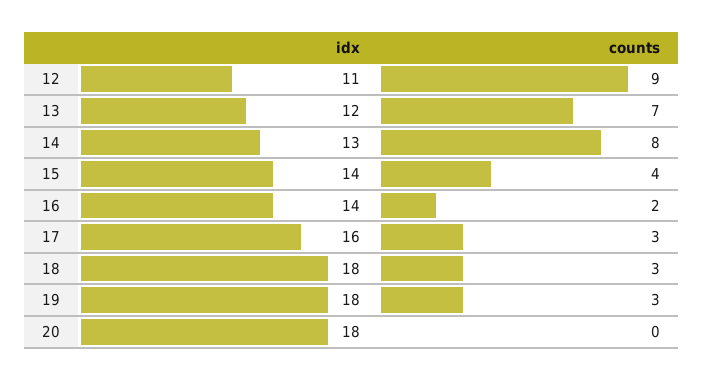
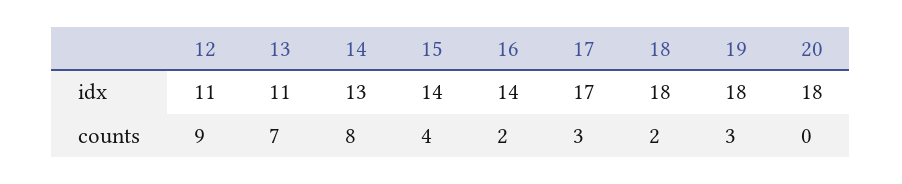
idx, 13: 12 -> 11
idx, 17: 16 -> 17
counts, 18: 3 -> 2

